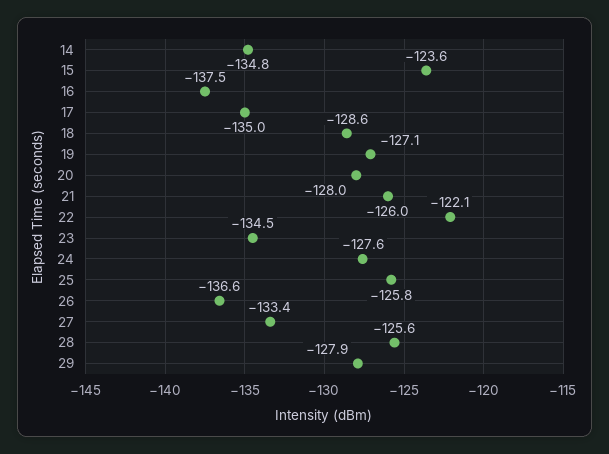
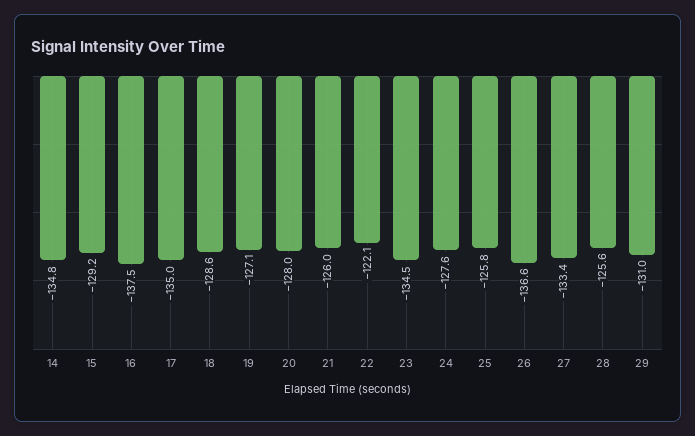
15: -123.6 -> -129.2
29: -127.9 -> -131

